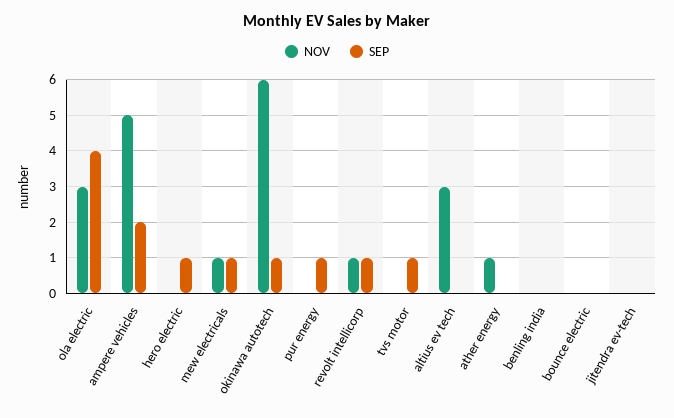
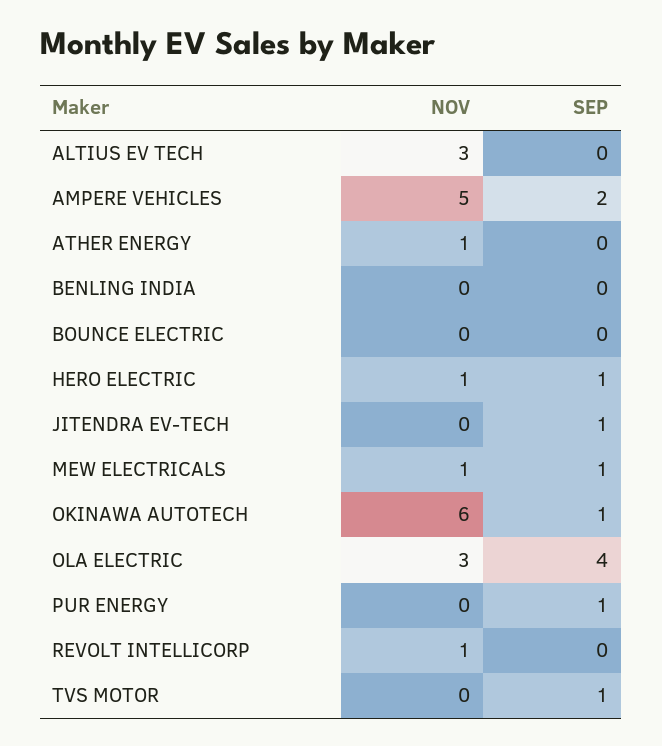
NOV, hero electric: 0 -> 1
SEP, revolt intellicorp: 1 -> 0
SEP, jitendra ev-tech: 0 -> 1

